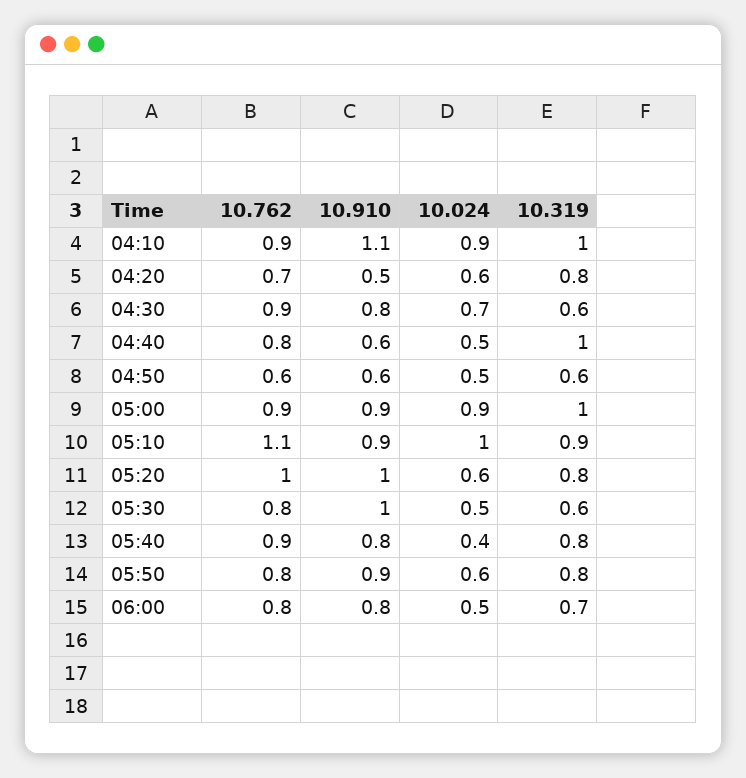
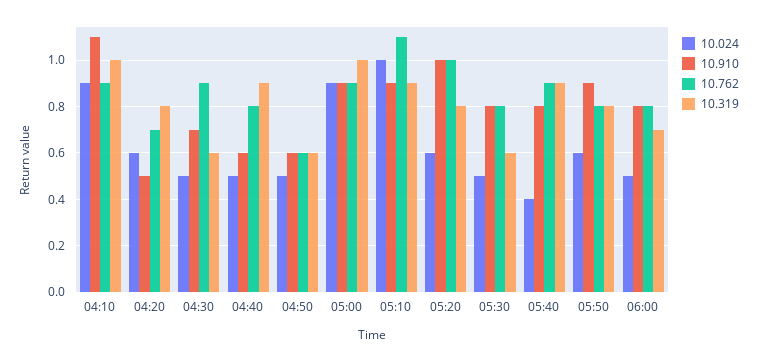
10.910, 04:30: 0.8 -> 0.7
10.024, 04:30: 0.7 -> 0.5
10.319, 04:40: 1 -> 0.9
10.910, 05:30: 1 -> 0.8
10.319, 05:40: 0.8 -> 0.9

